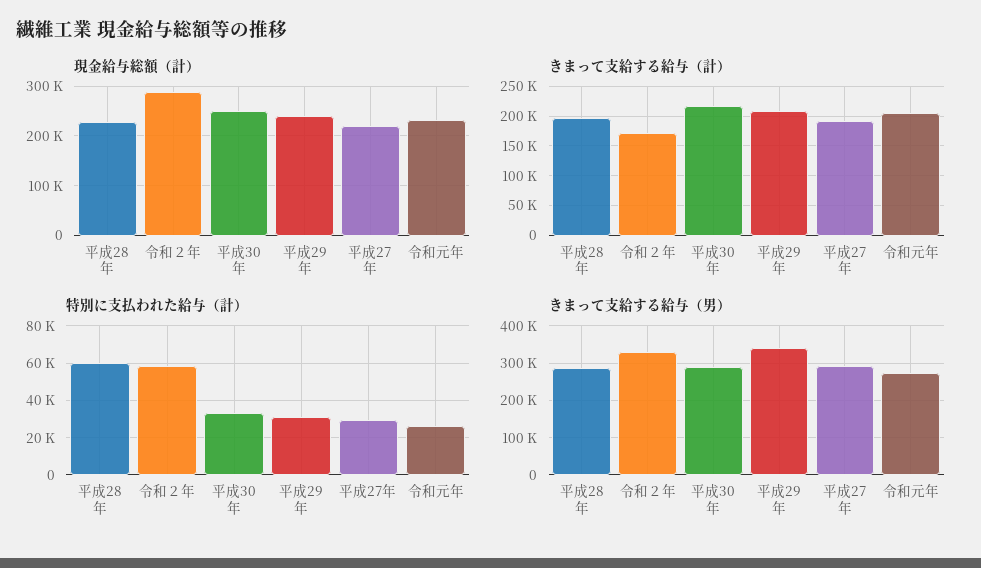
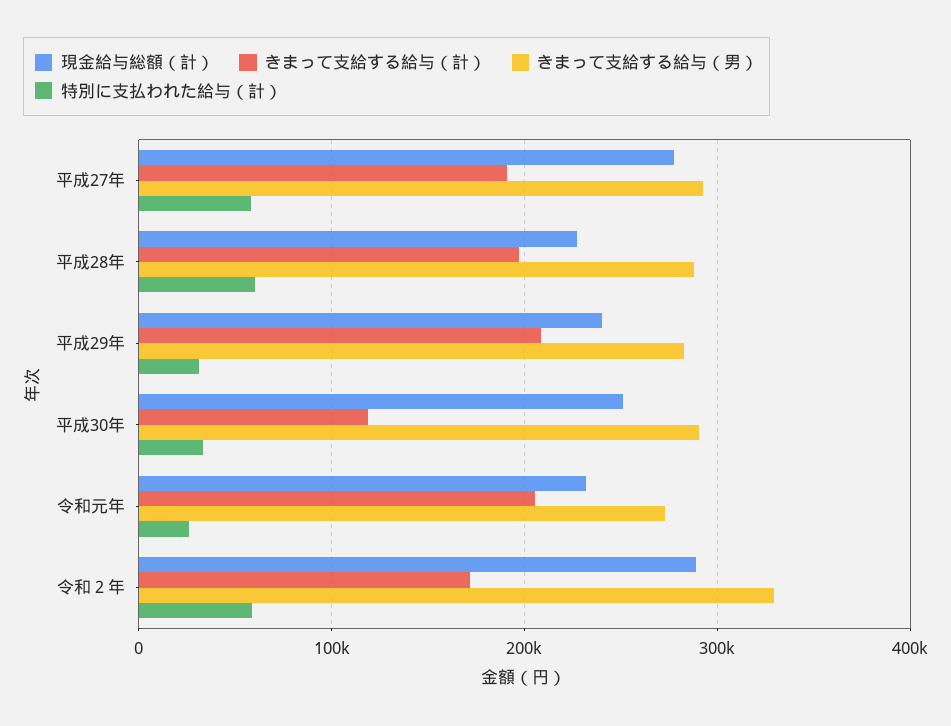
現金給与総額（計）, 平成27年: 220000 -> 280000
きまって支給する給与（計）, 平成30年: 225000 -> 120000
特別に支払われた給与（計）, 平成27年: 30000 -> 60000
きまって支給する給与（男）, 平成29年: 340000 -> 280000

